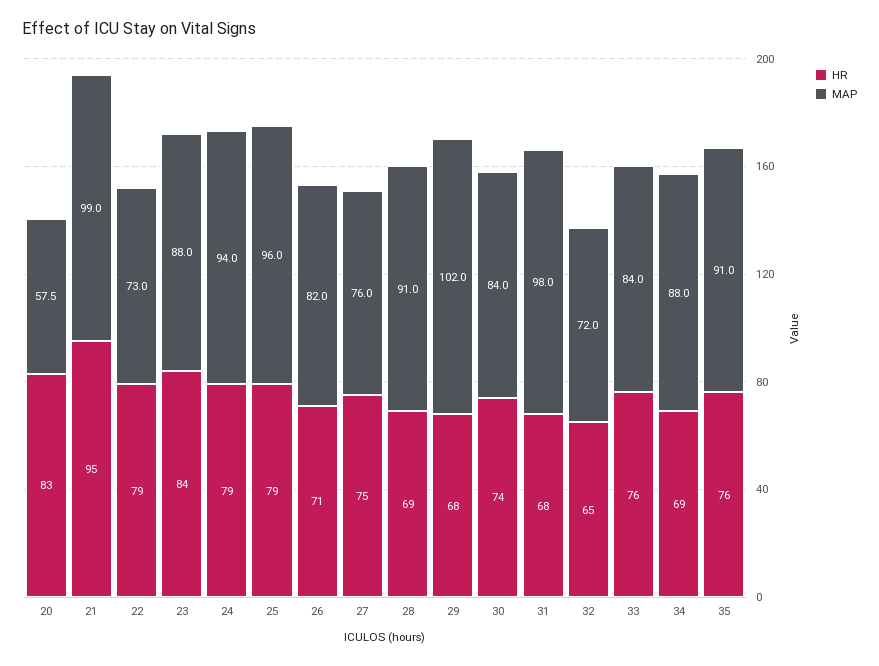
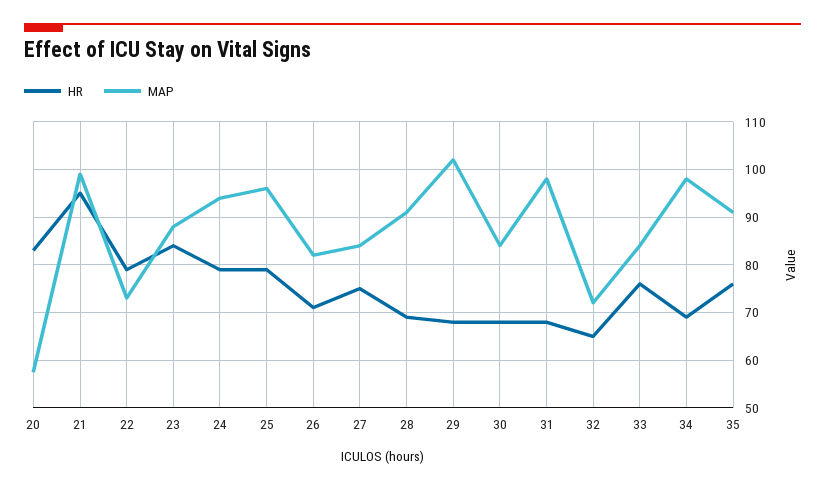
MAP, 27: 76 -> 84
HR, 30: 74 -> 68
MAP, 34: 88 -> 98

